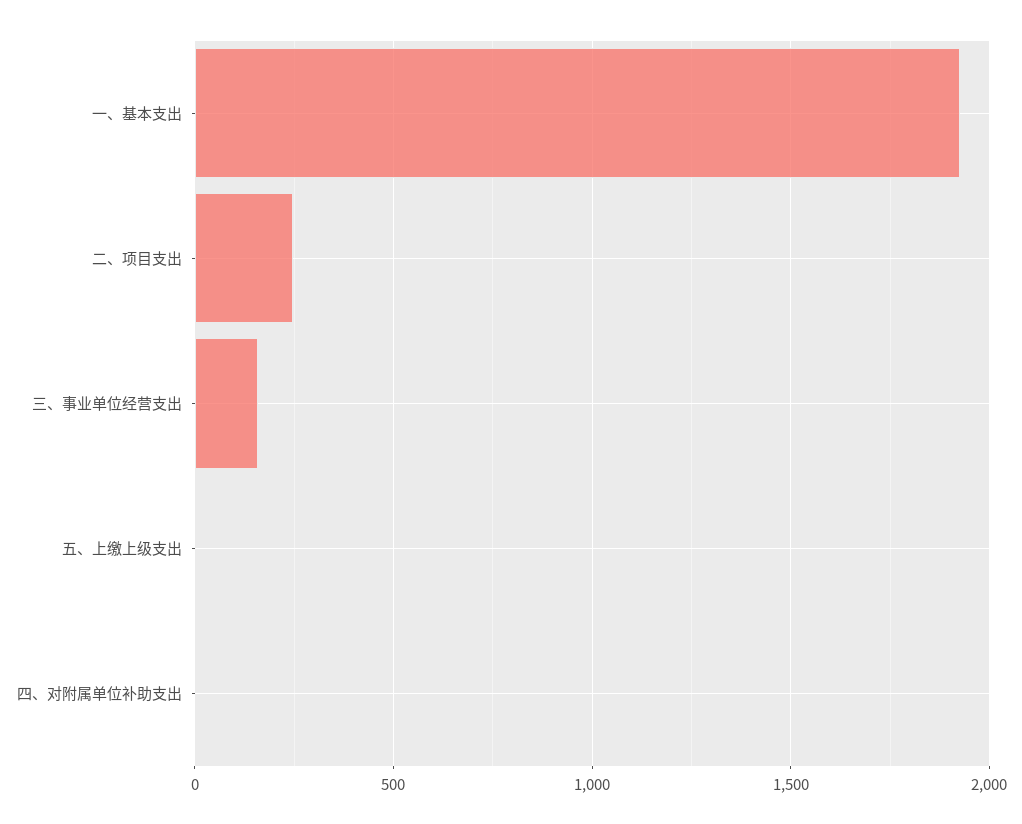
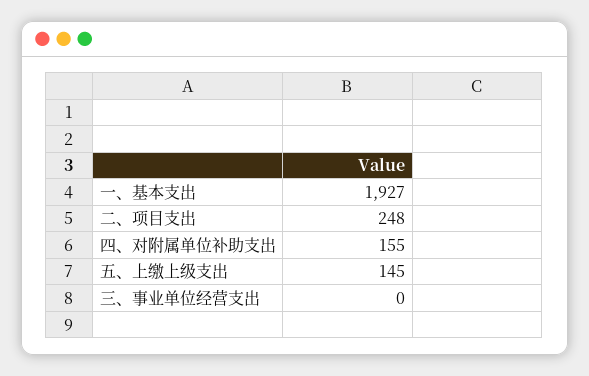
三、事业单位经营支出: 150 -> 0
五、上缴上级支出: 0 -> 145
四、对附属单位补助支出: 0 -> 155

